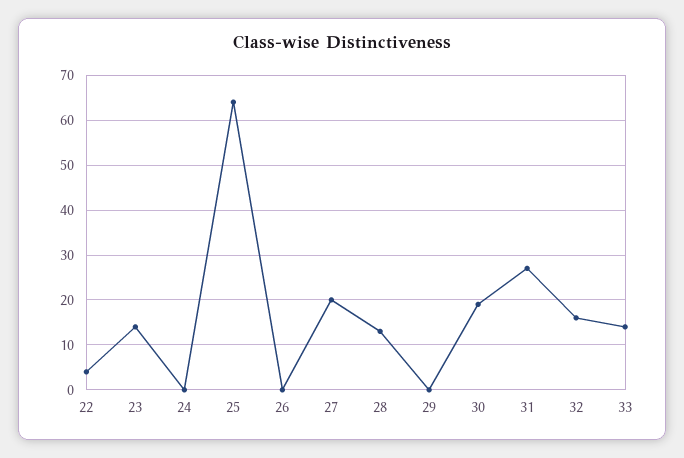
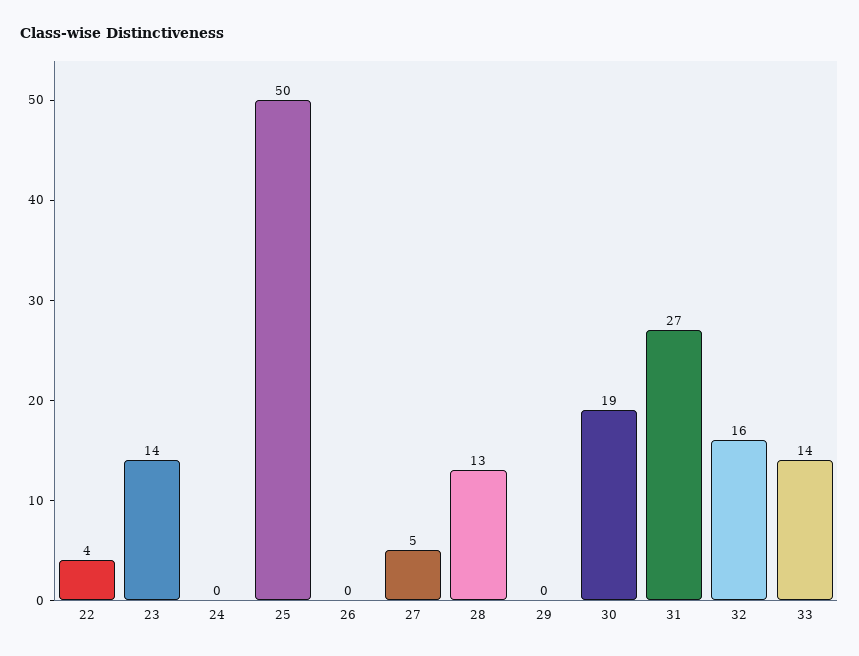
25: 65 -> 50
27: 20 -> 5

